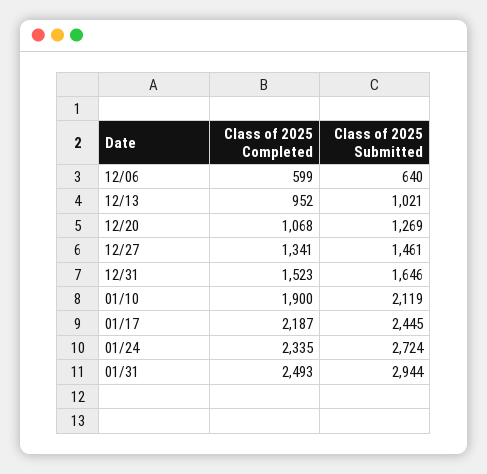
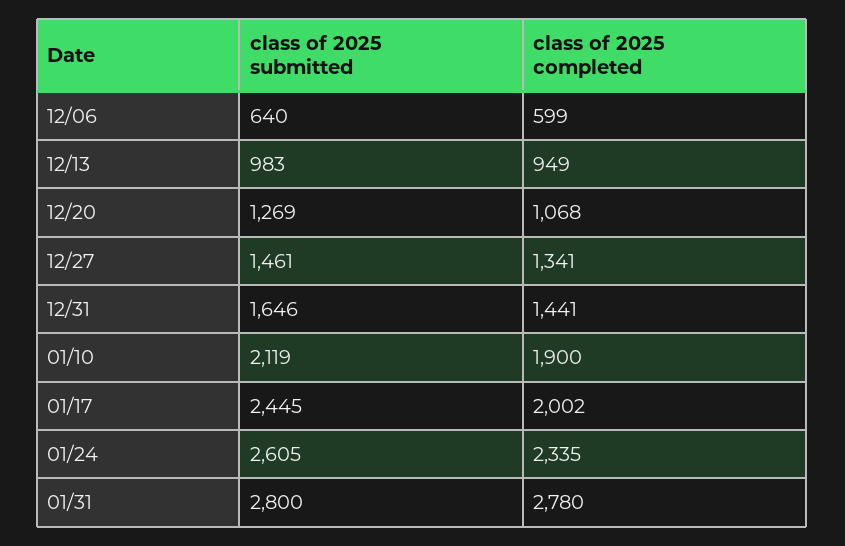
Class of 2025 Completed, 12/13: 952 -> 949
Class of 2025 Submitted, 12/13: 1021 -> 983
Class of 2025 Completed, 12/31: 1523 -> 1441
Class of 2025 Completed, 01/17: 2187 -> 2002
Class of 2025 Submitted, 01/24: 2724 -> 2605
Class of 2025 Completed, 01/31: 2493 -> 2780
Class of 2025 Submitted, 01/31: 2944 -> 2800

